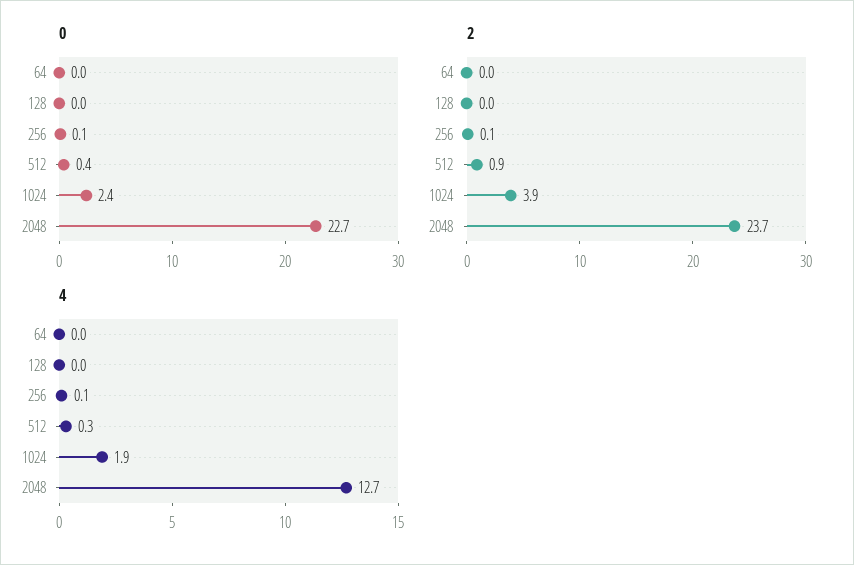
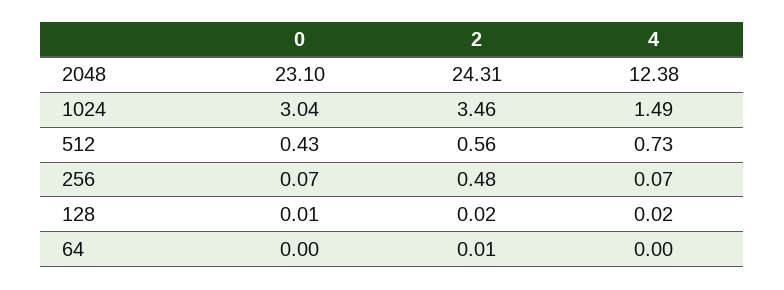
0, 1024: 2.4 -> 3.04
0, 2048: 22.7 -> 23.1
2, 256: 0.1 -> 0.48
2, 512: 0.9 -> 0.56
2, 1024: 3.9 -> 3.46
2, 2048: 23.7 -> 24.31
4, 512: 0.3 -> 0.73
4, 1024: 1.9 -> 1.49
4, 2048: 12.7 -> 12.38

